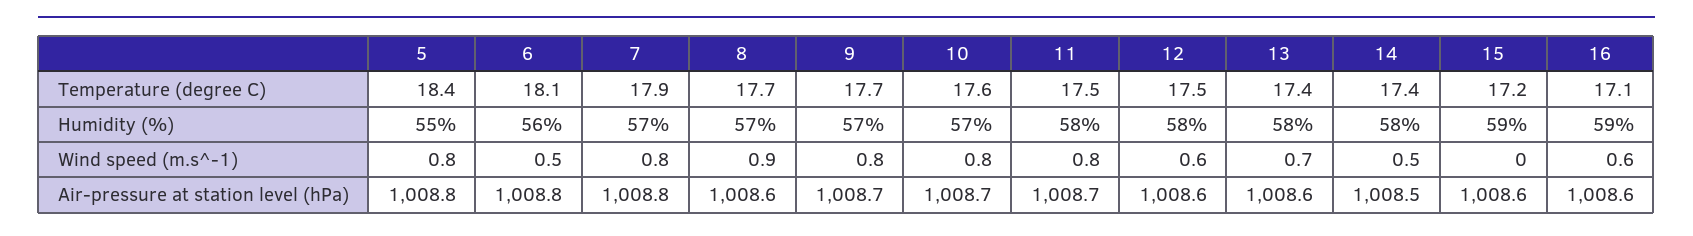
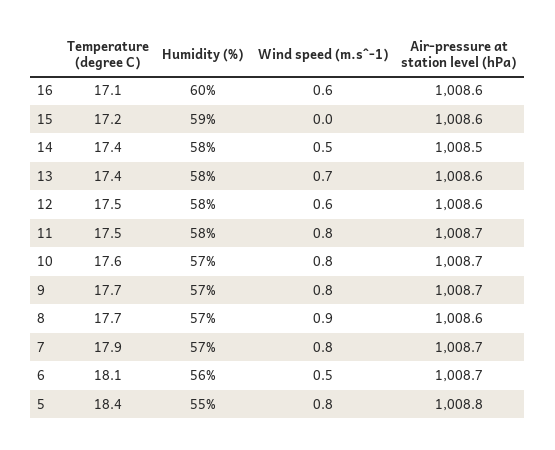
16, Humidity (%): 59 -> 60
6, Air-pressure at station level (hPa): 1008.8 -> 1008.7
7, Air-pressure at station level (hPa): 1008.8 -> 1008.7

